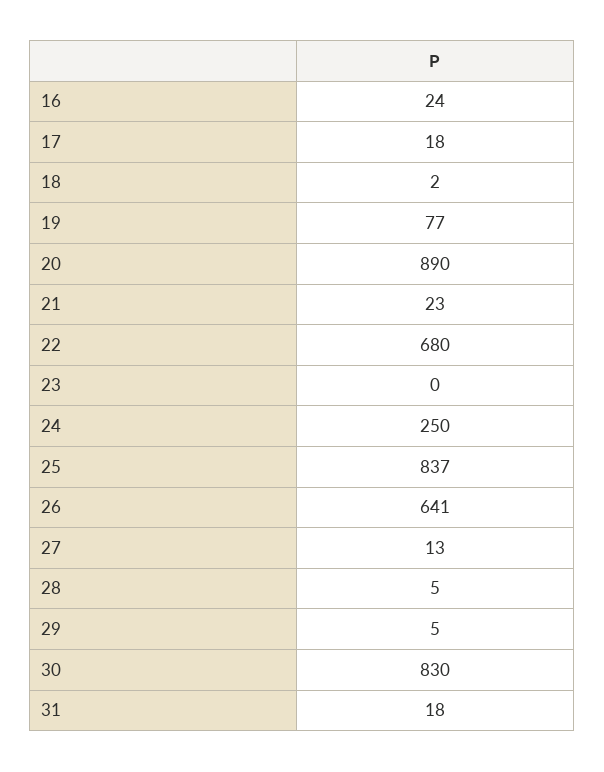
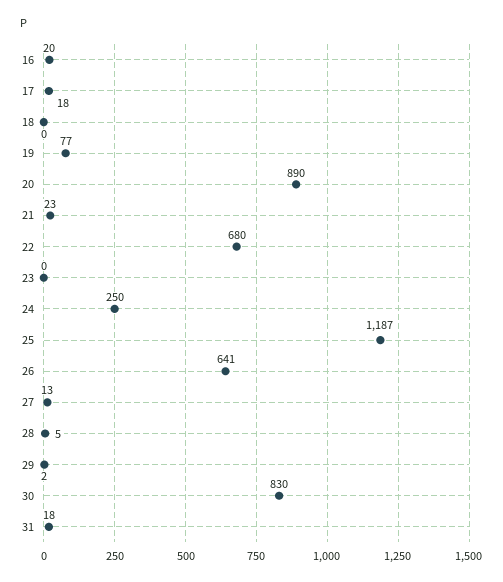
16: 24 -> 20
18: 2 -> 0
25: 837 -> 1187
29: 5 -> 2

